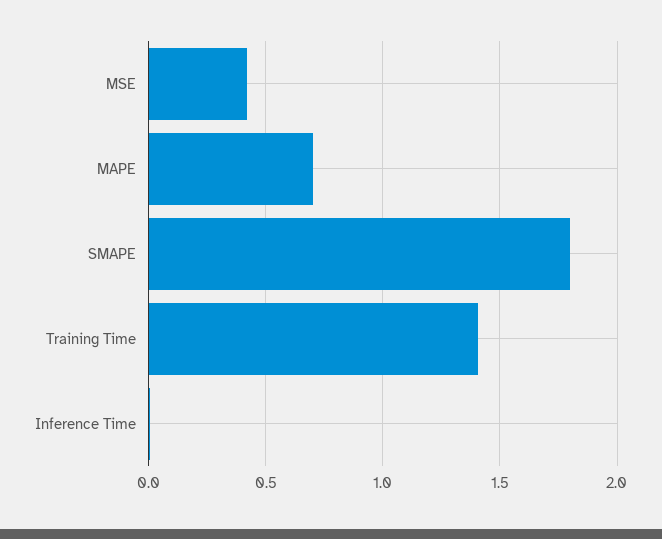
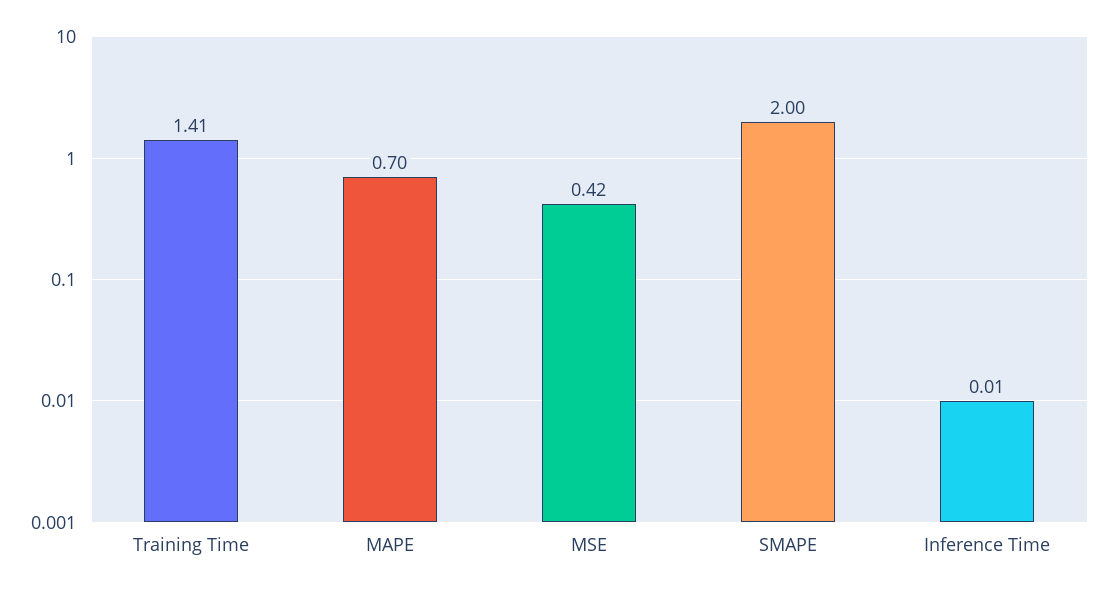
SMAPE: 1.8 -> 2

